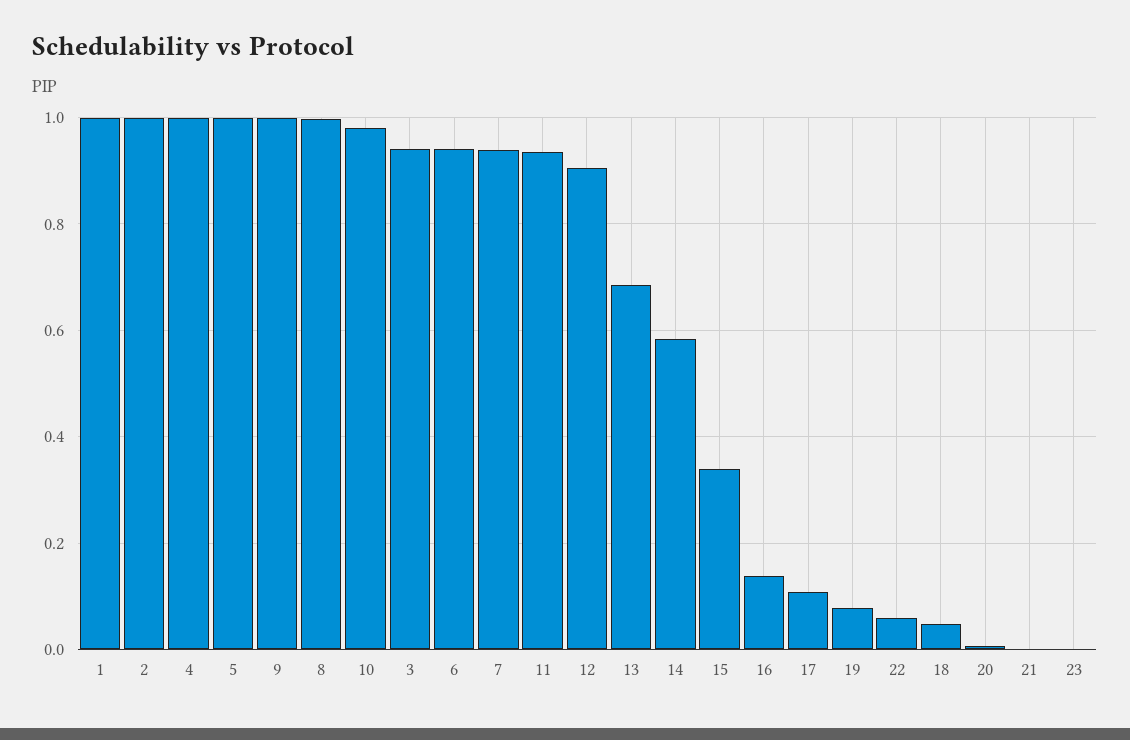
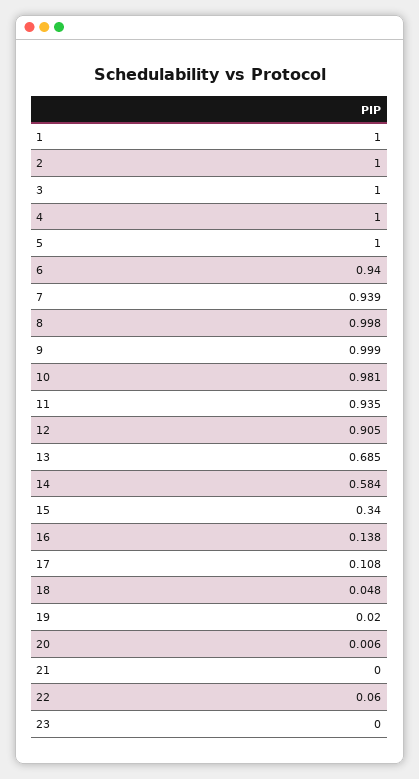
3: 0.94 -> 1
19: 0.08 -> 0.02

